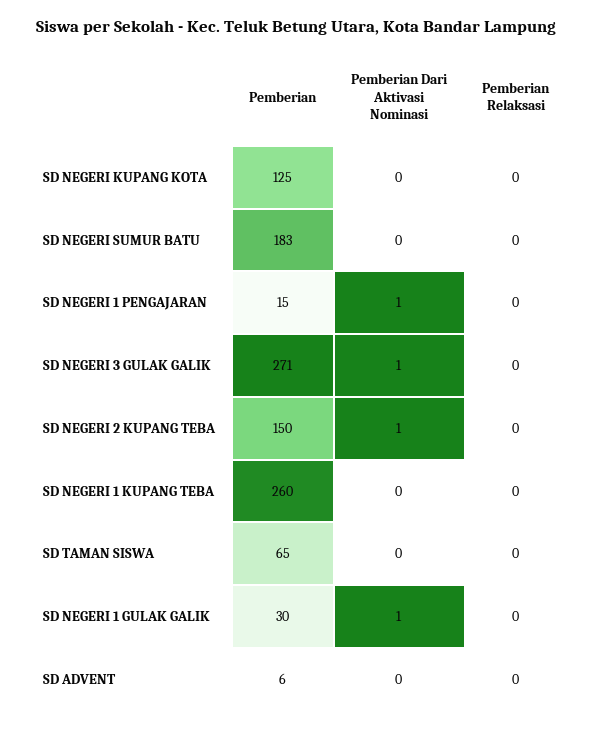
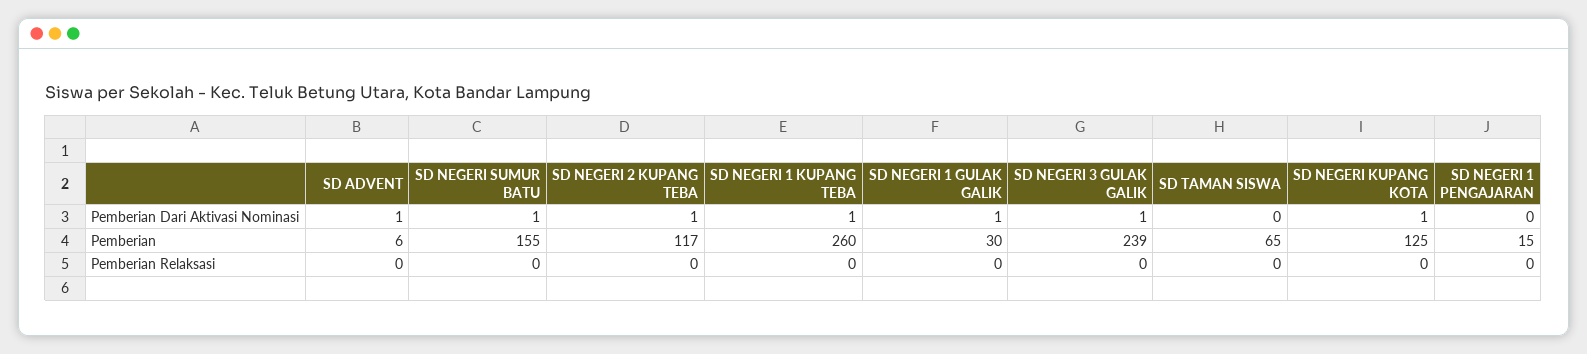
Pemberian Dari Aktivasi Nominasi, SD NEGERI KUPANG KOTA: 0 -> 1
Pemberian, SD NEGERI SUMUR BATU: 183 -> 155
Pemberian Dari Aktivasi Nominasi, SD NEGERI SUMUR BATU: 0 -> 1
Pemberian Dari Aktivasi Nominasi, SD NEGERI 1 PENGAJARAN: 1 -> 0
Pemberian, SD NEGERI 3 GULAK GALIK: 271 -> 239
Pemberian, SD NEGERI 2 KUPANG TEBA: 150 -> 117
Pemberian Dari Aktivasi Nominasi, SD NEGERI 1 KUPANG TEBA: 0 -> 1
Pemberian Dari Aktivasi Nominasi, SD ADVENT: 0 -> 1

